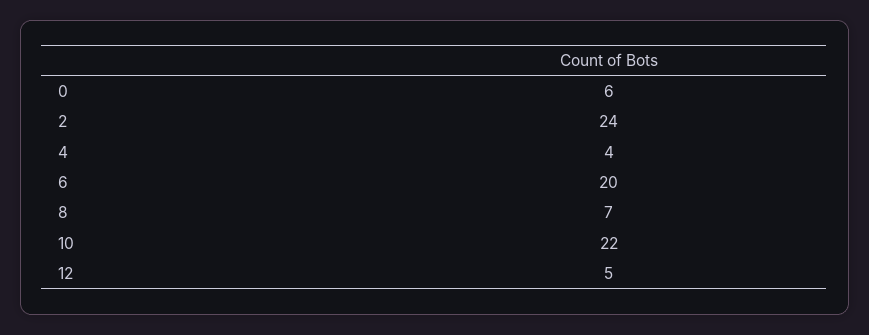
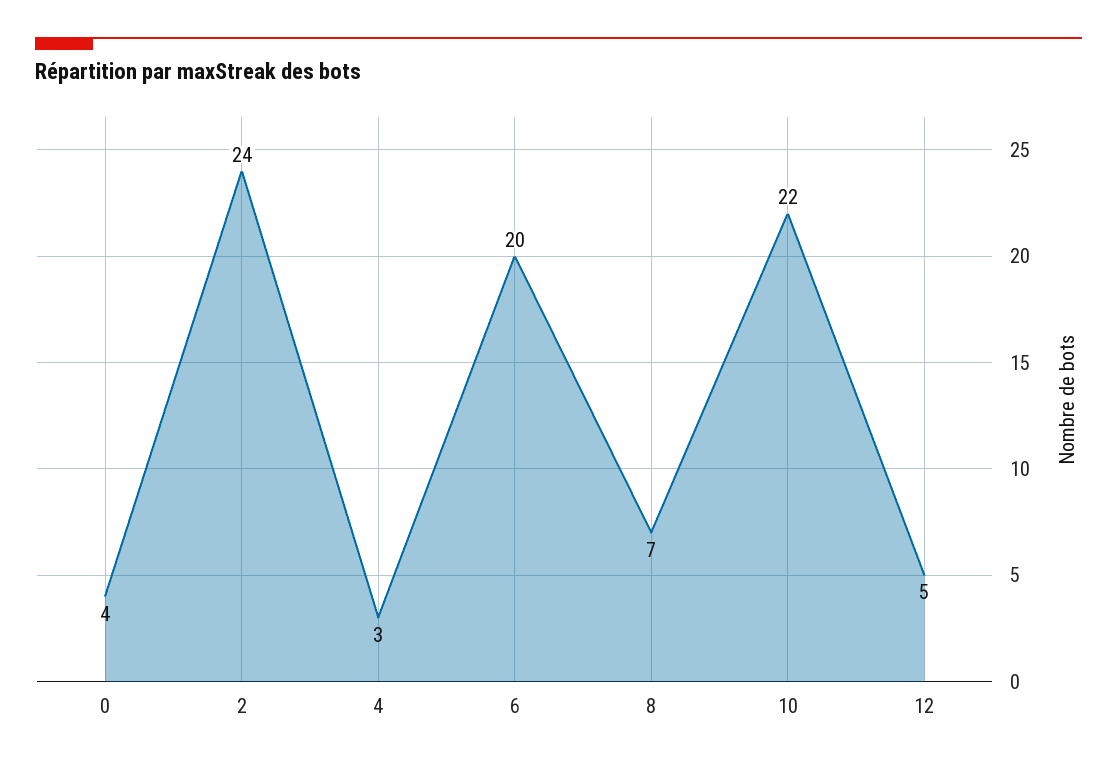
0: 6 -> 4
4: 4 -> 3

